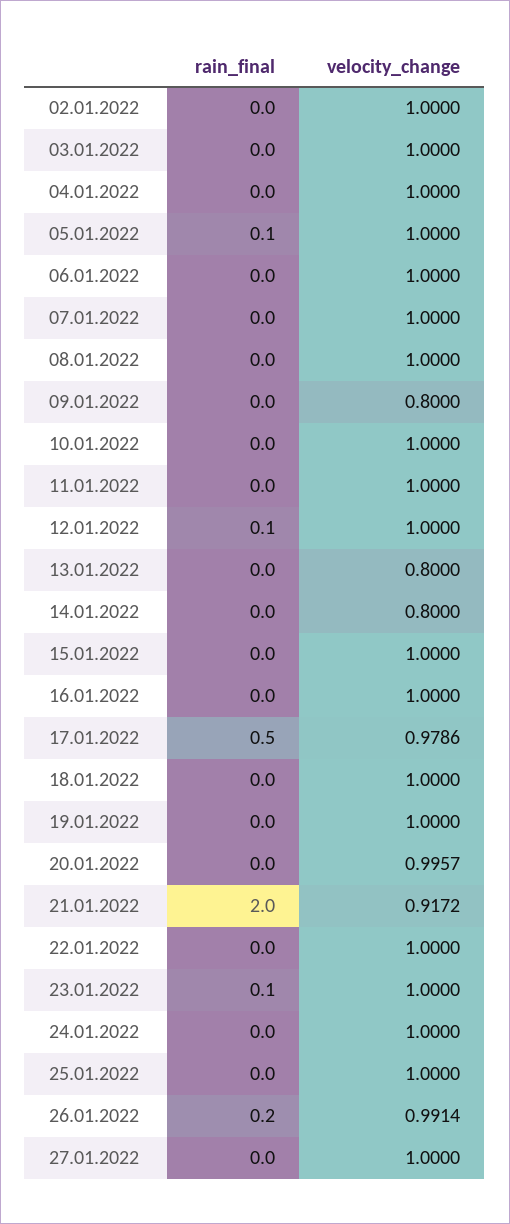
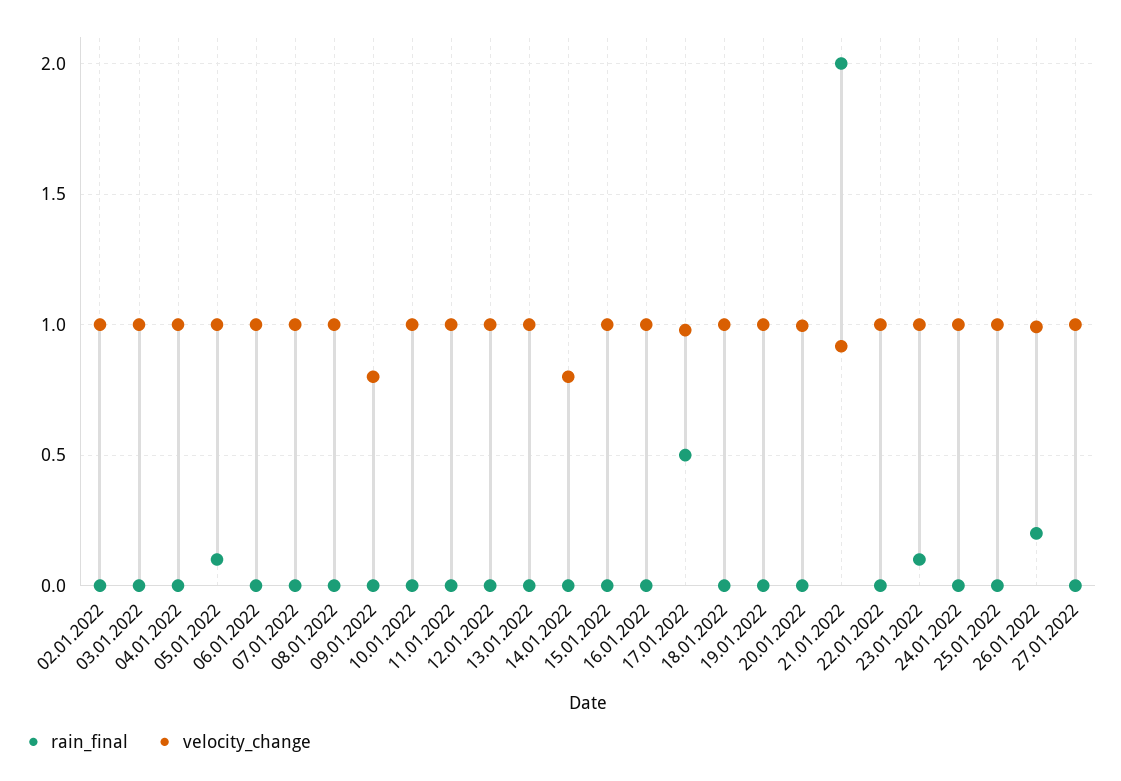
rain_final, 12.01.2022: 0.1 -> 0
velocity_change, 13.01.2022: 0.8 -> 1

